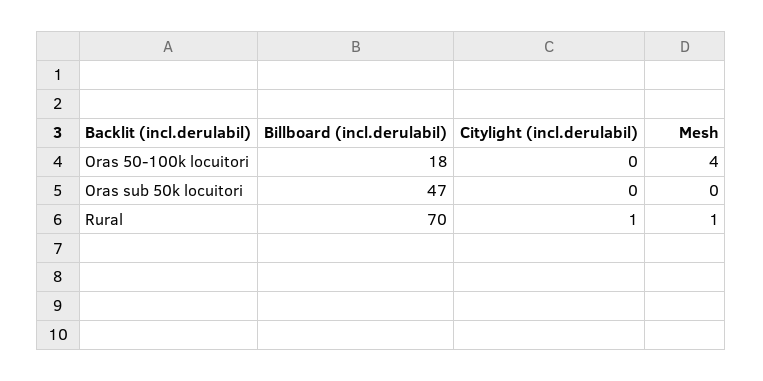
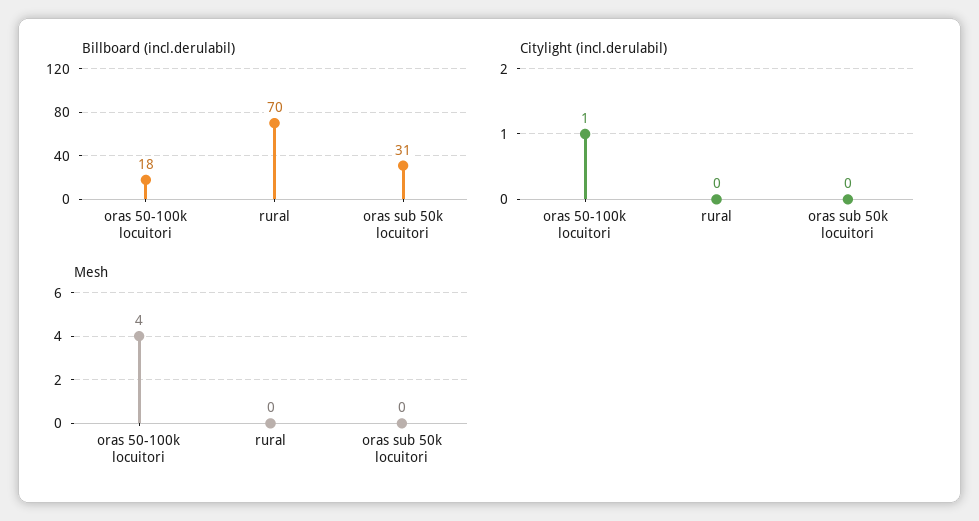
Citylight (incl.derulabil), Oras 50-100k locuitori: 0 -> 1
Billboard (incl.derulabil), Oras sub 50k locuitori: 47 -> 31
Citylight (incl.derulabil), Rural: 1 -> 0
Mesh, Rural: 1 -> 0

